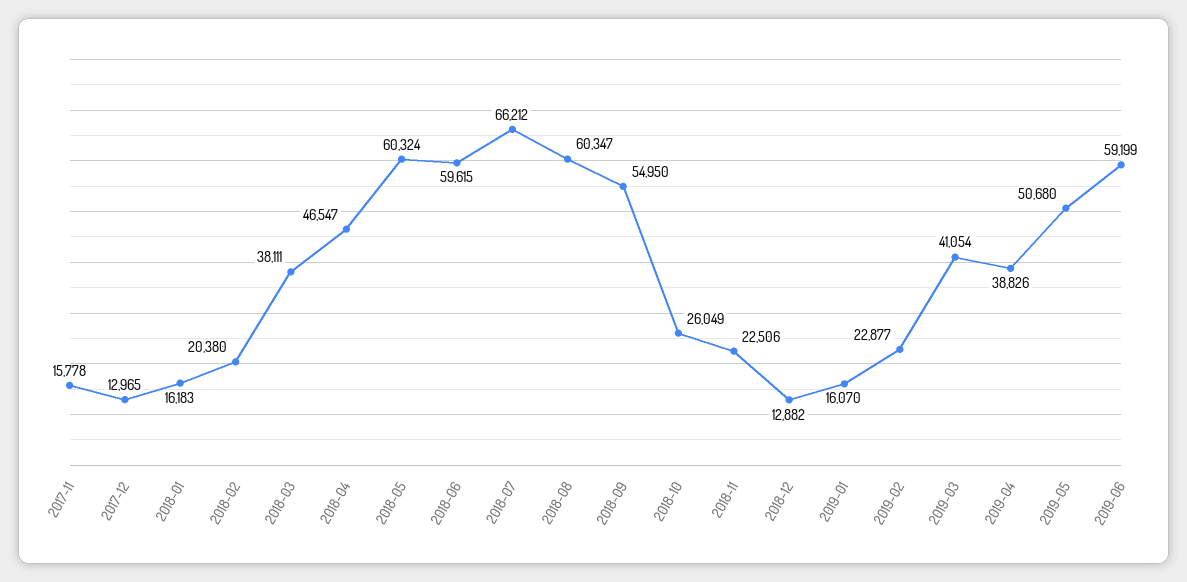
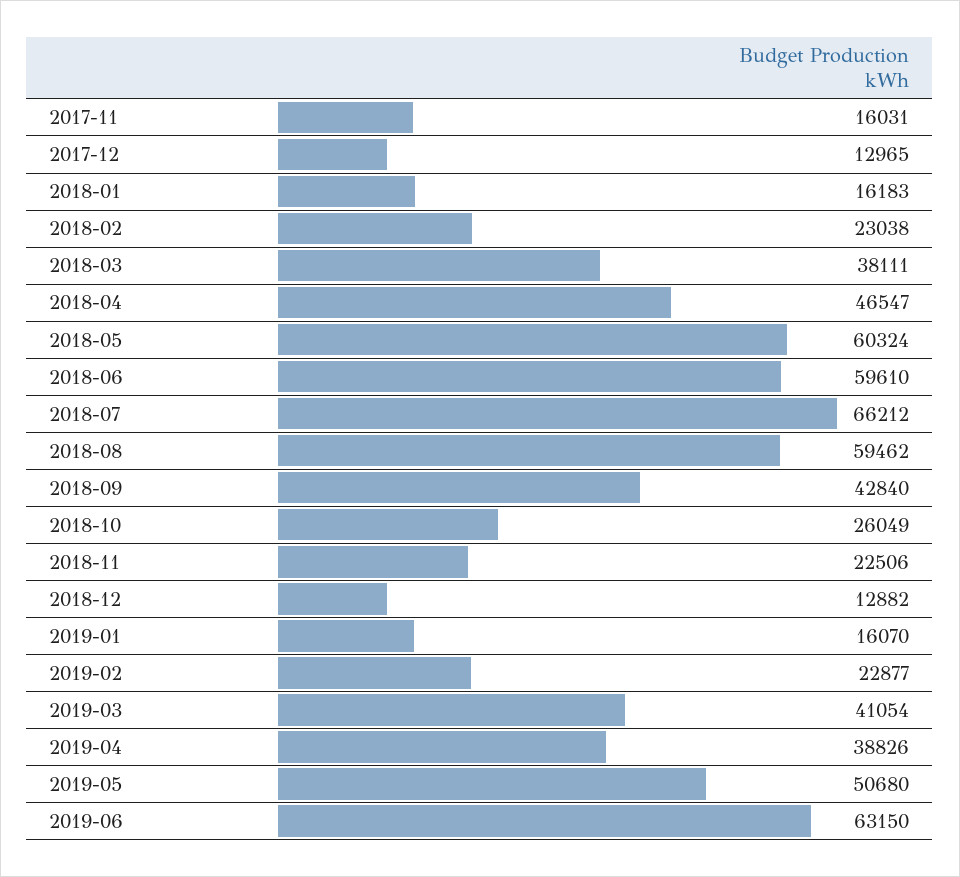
2017-11: 15778 -> 16031
2018-02: 20380 -> 23038
2018-06: 59615 -> 59610
2018-08: 60347 -> 59462
2018-09: 54950 -> 42840
2019-06: 59199 -> 63150

